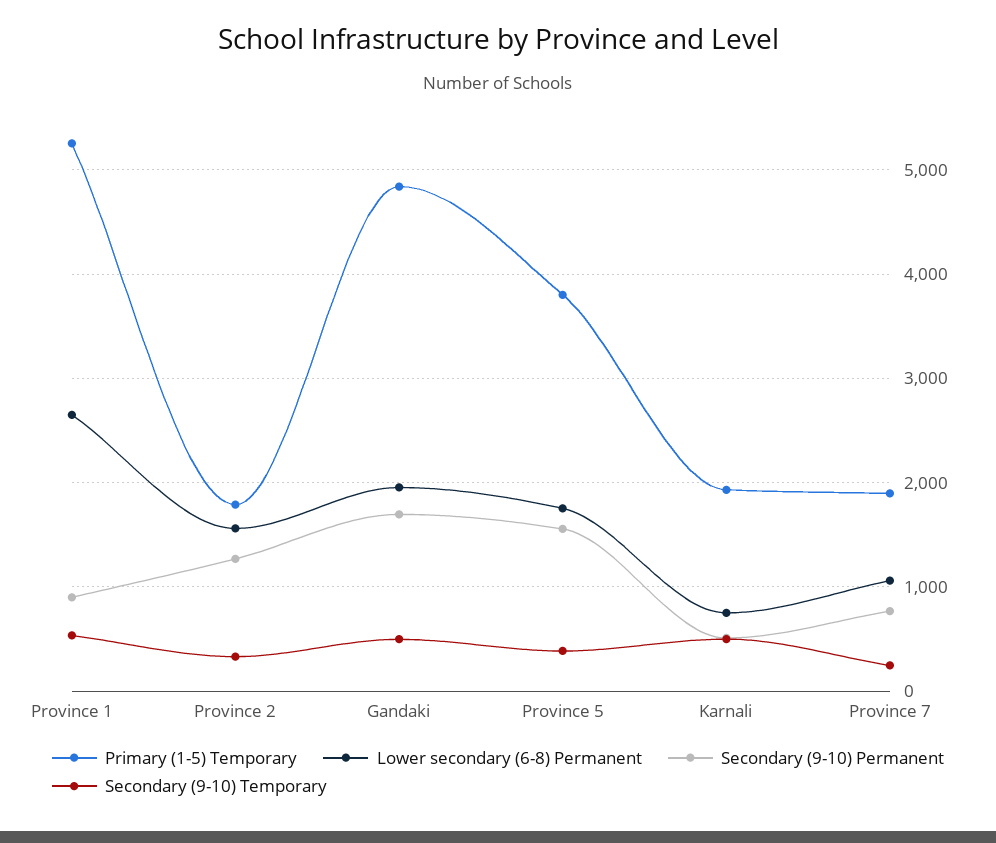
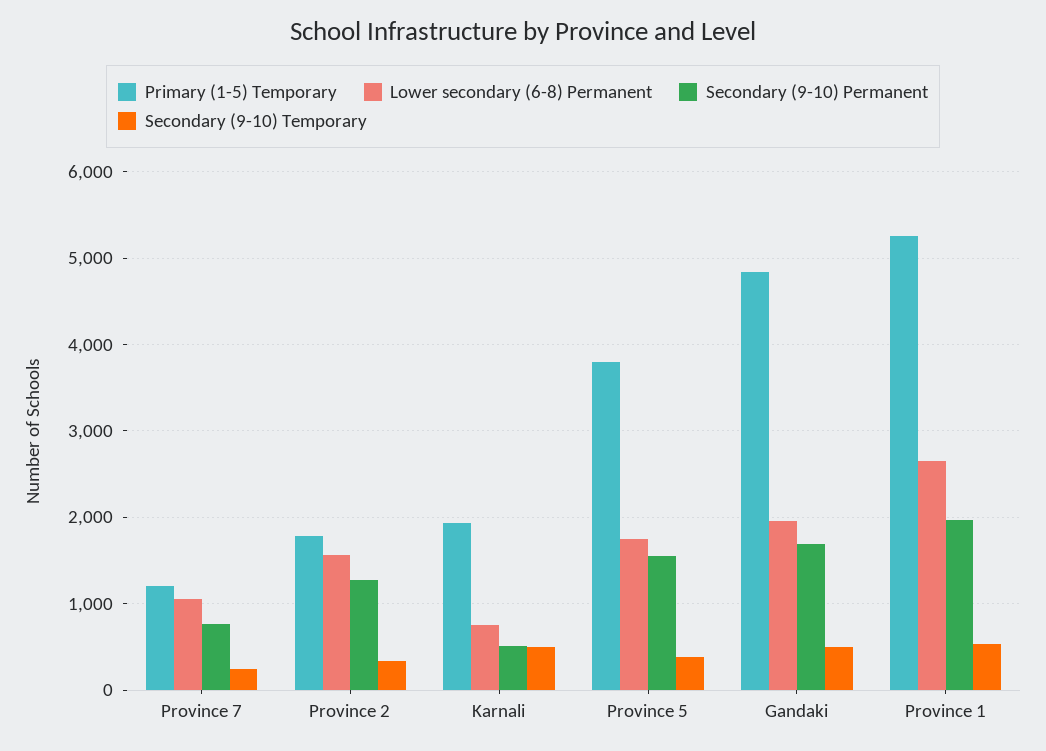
Secondary (9-10) Permanent, Province 1: 900 -> 2000
Primary (1-5) Temporary, Province 7: 1900 -> 1200

